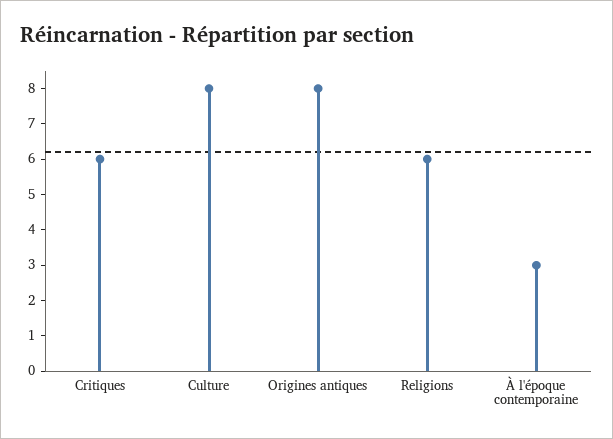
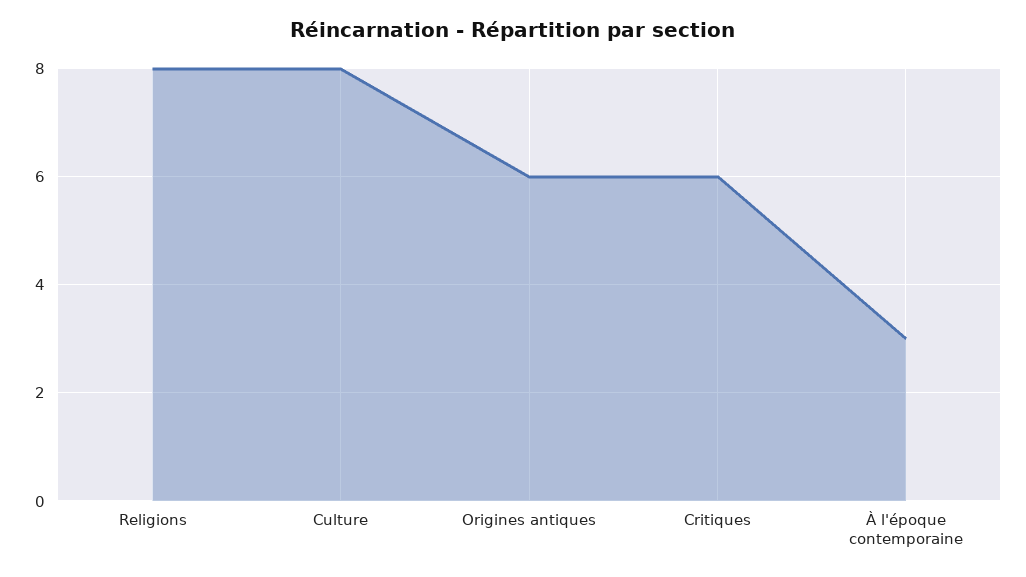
Origines antiques: 8 -> 6
Religions: 6 -> 8

